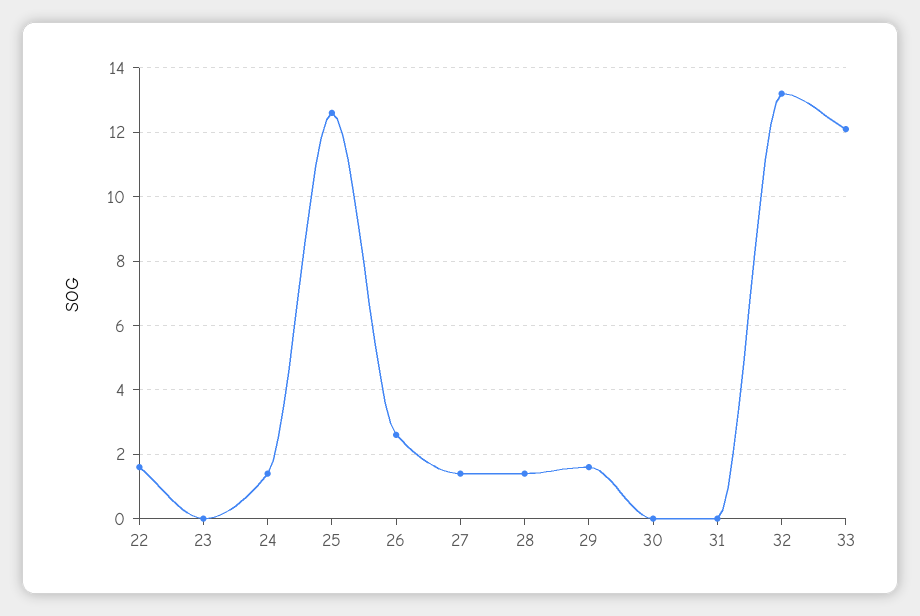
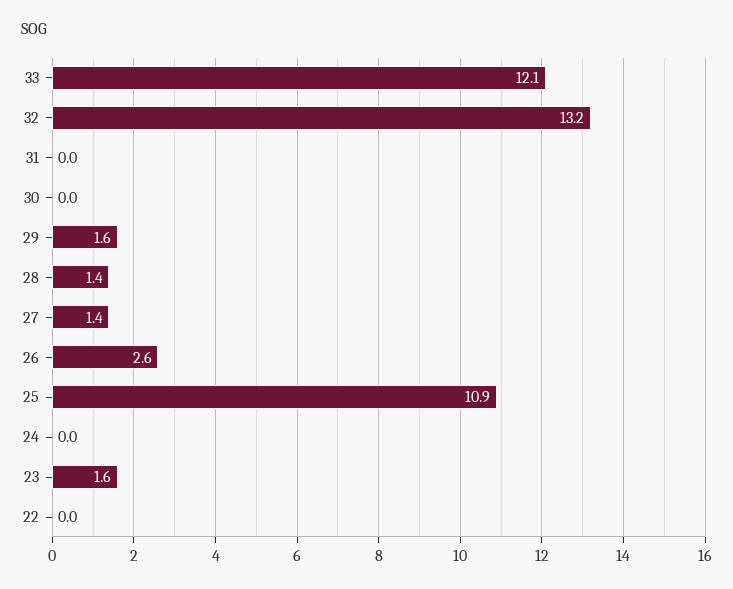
22: 1.5 -> 0
23: 0 -> 1.6
24: 1.5 -> 0
25: 12.5 -> 10.9

